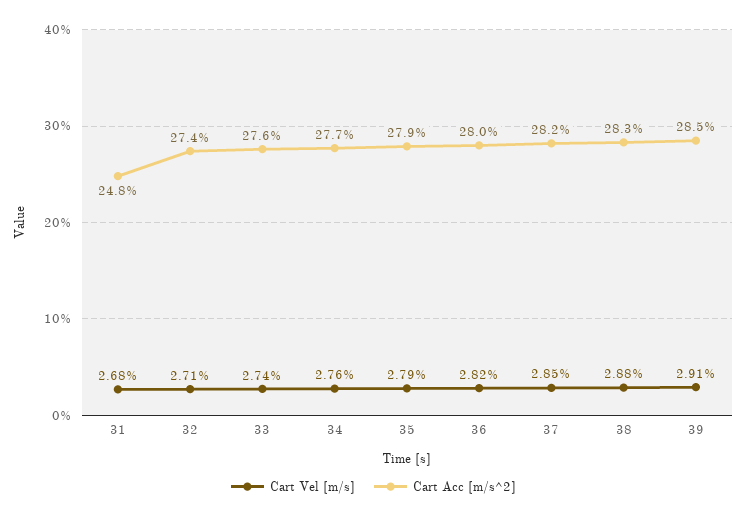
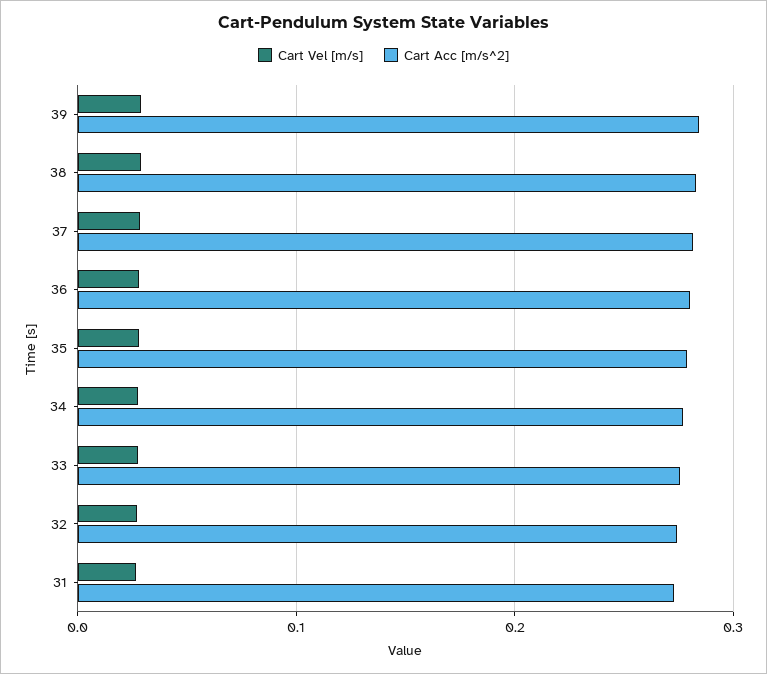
Cart Acc [m/s^2], 31: 0.248 -> 0.27

